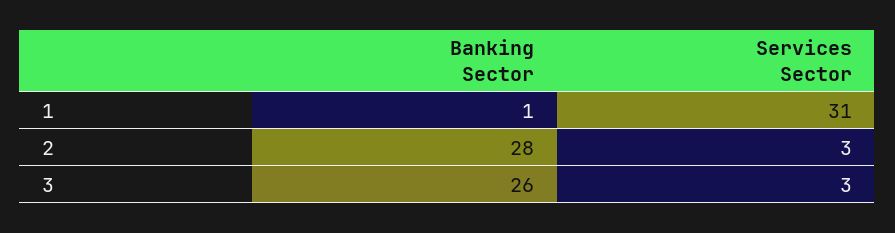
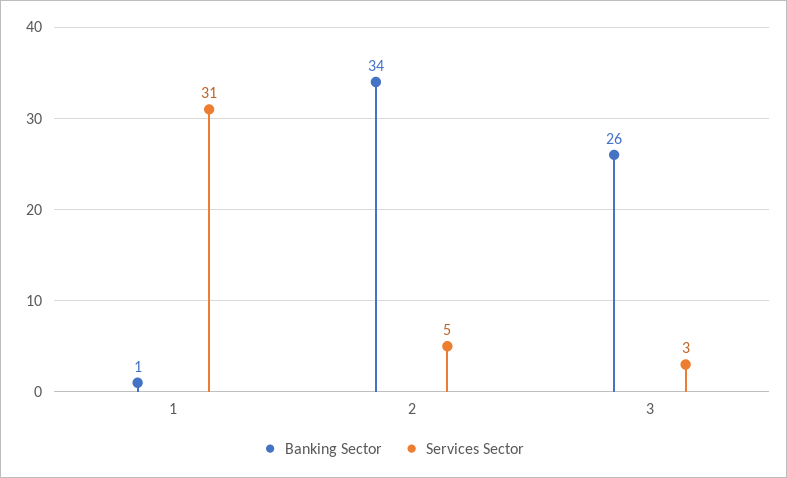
Banking Sector, 2: 28 -> 34
Services Sector, 2: 3 -> 5

